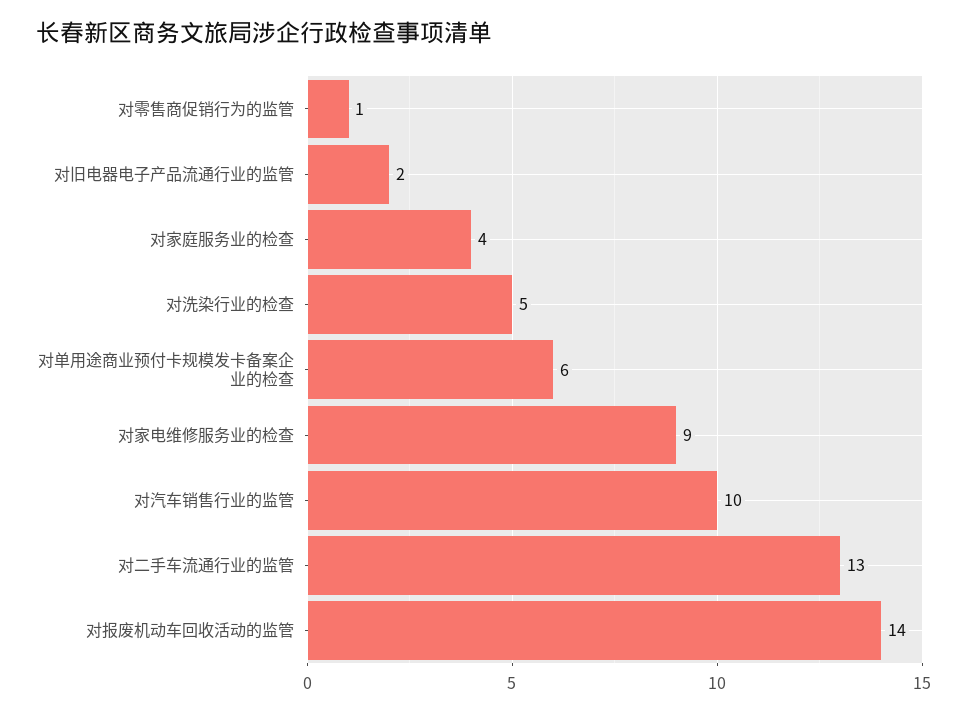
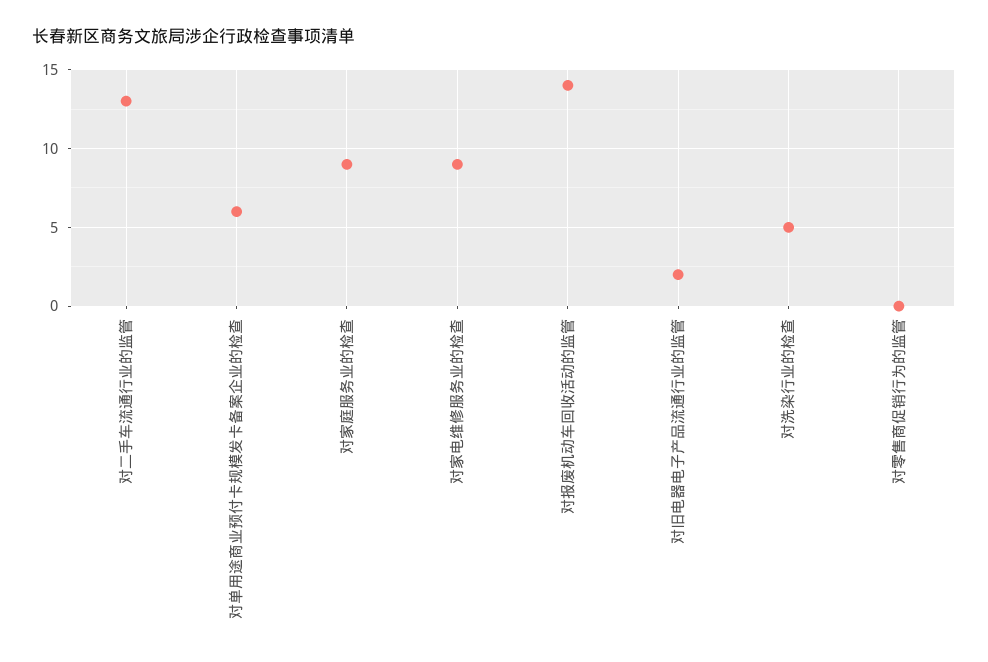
对零售商促销行为的监管: 1 -> 0
对家庭服务业的检查: 4 -> 9
对汽车销售行业的监管: 10 -> none

